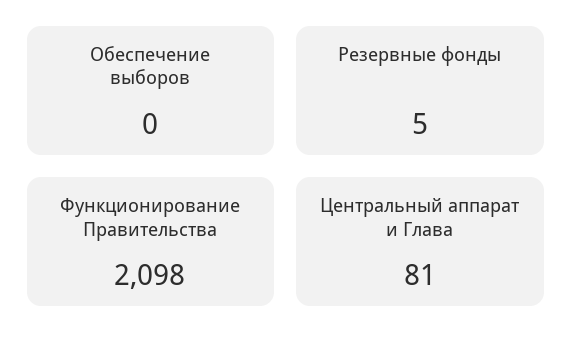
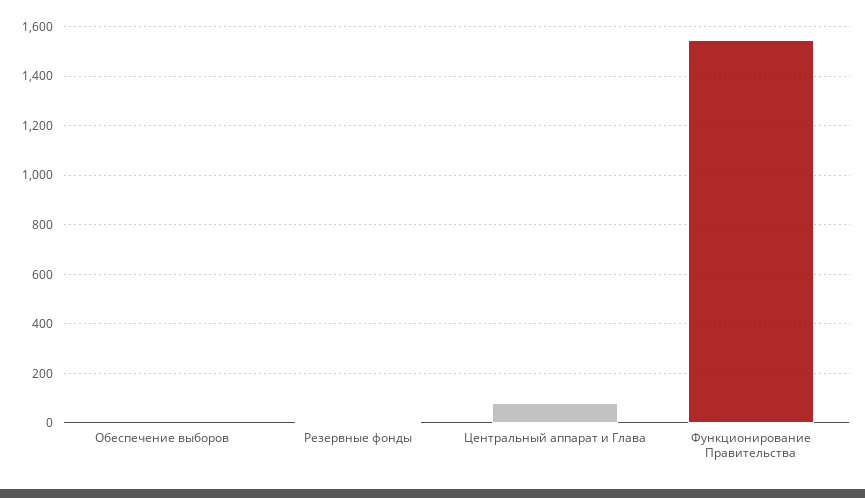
Функционирование Правительства: 2098 -> 1550

